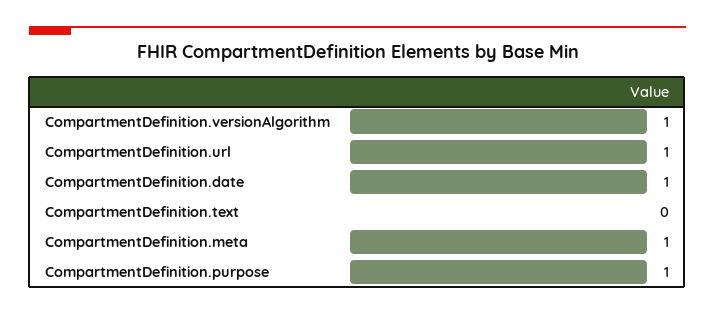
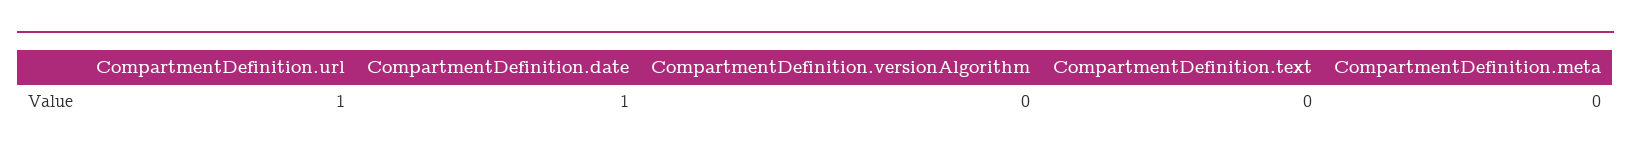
CompartmentDefinition.versionAlgorithm: 1 -> 0
CompartmentDefinition.meta: 1 -> 0
CompartmentDefinition.purpose: 1 -> none

